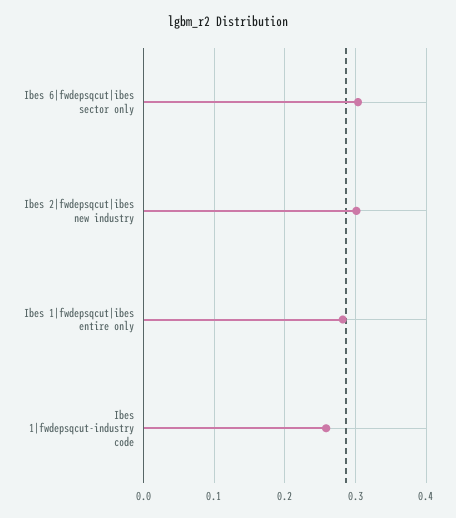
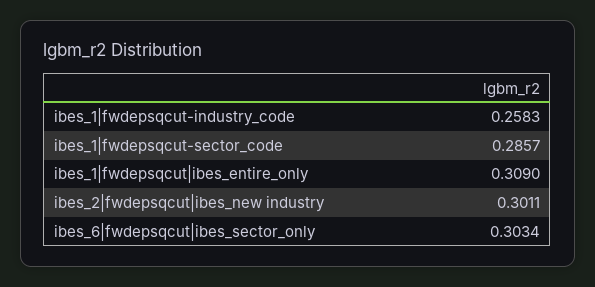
Ibes 1|fwdepsqcut|ibes entire only: 0.28 -> 0.309
ibes_1|fwdepsqcut-sector_code: none -> 0.2857

